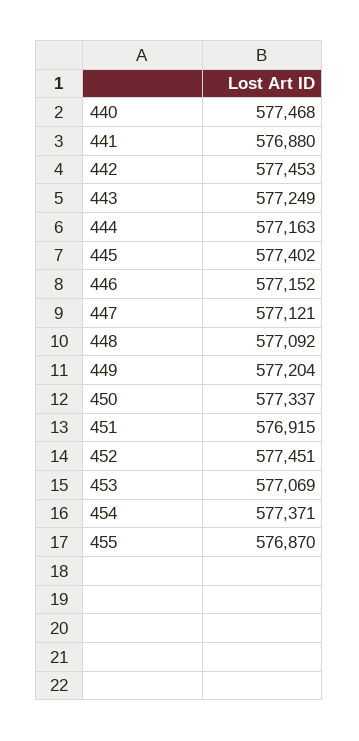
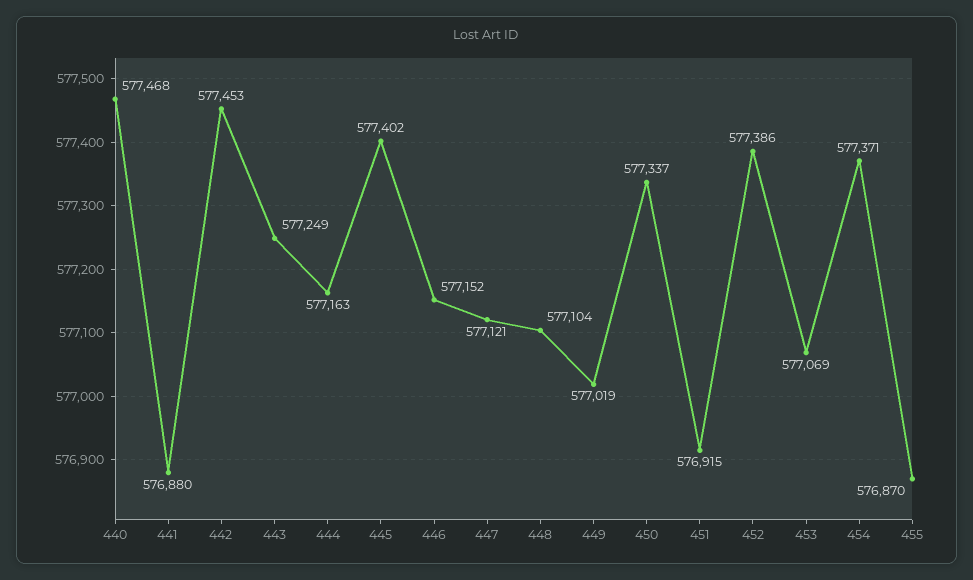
448: 577092 -> 577104
449: 577204 -> 577019
452: 577451 -> 577386

